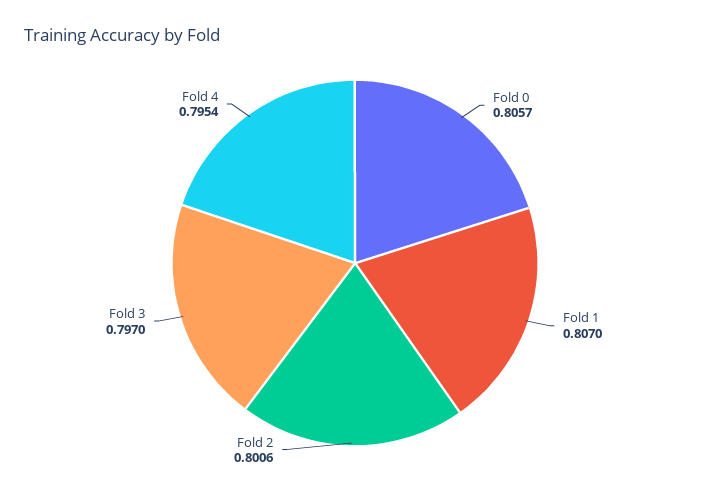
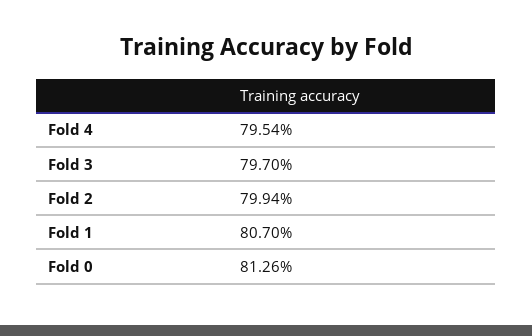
Fold 0: 0.8057 -> 0.8126
Fold 2: 0.8006 -> 0.7994

